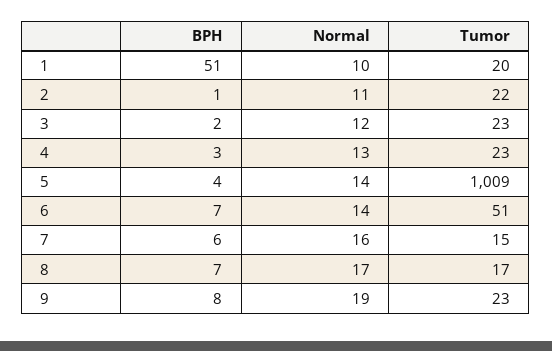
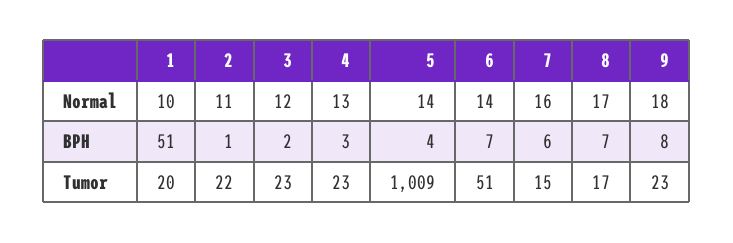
Normal, 9: 19 -> 18

